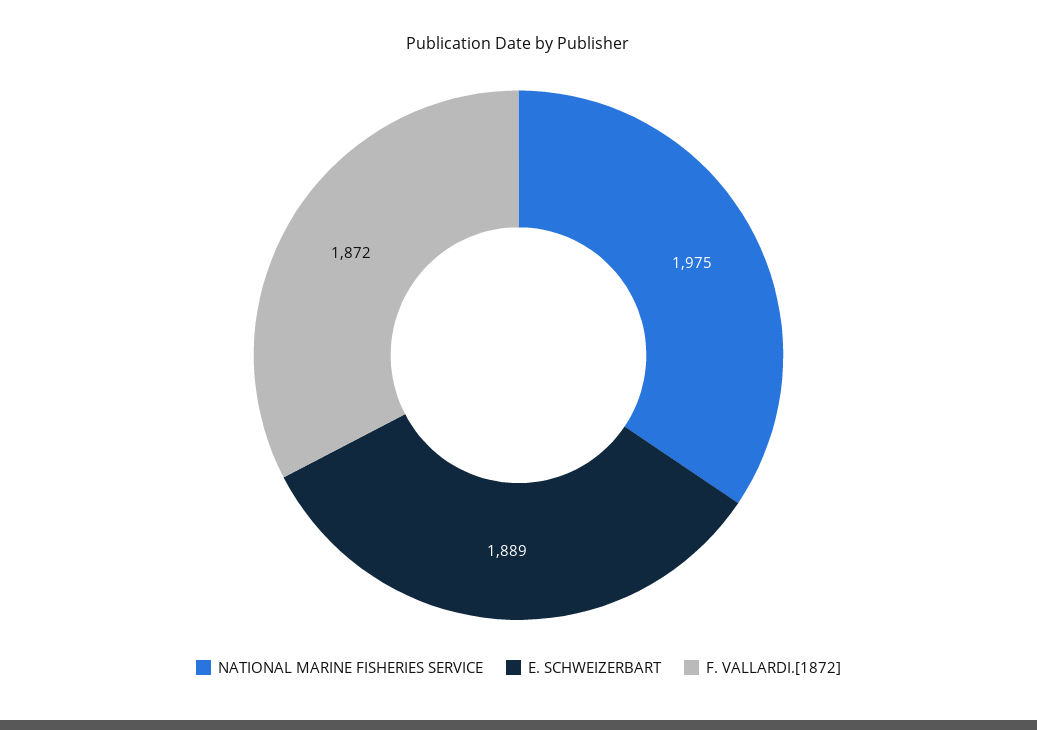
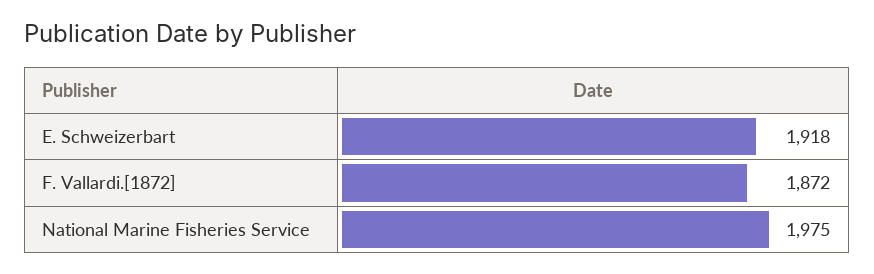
E. SCHWEIZERBART: 1889 -> 1918

